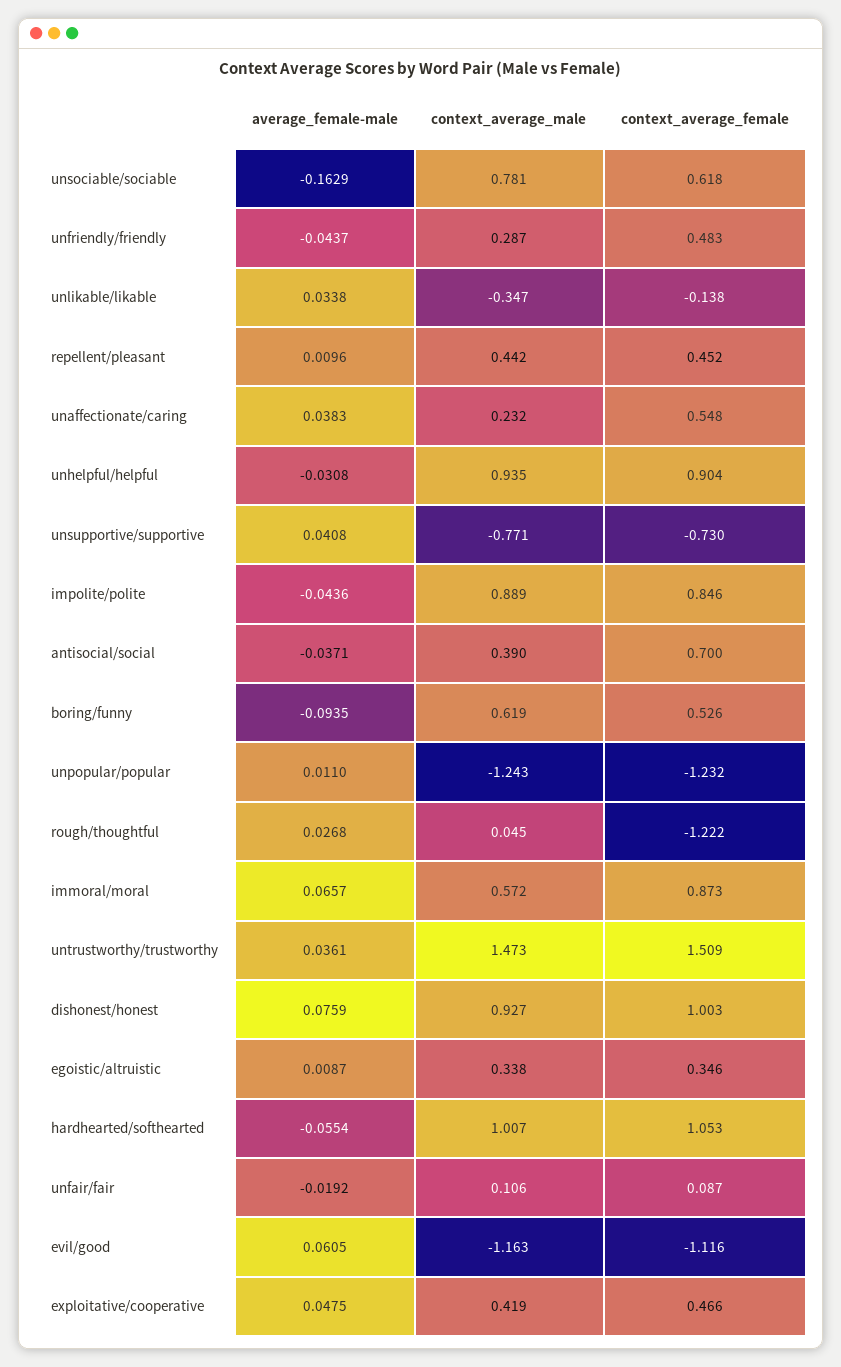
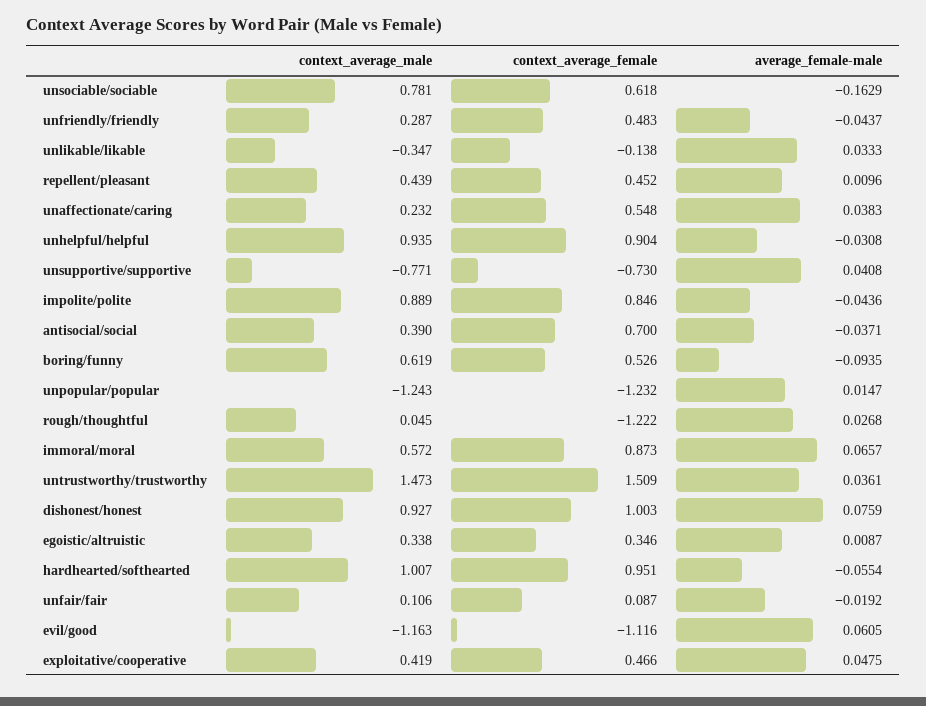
average_female-male, unlikable/likable: 0.0338 -> 0.0333
context_average_male, repellent/pleasant: 0.442 -> 0.439
average_female-male, unpopular/popular: 0.011 -> 0.0147
context_average_female, hardhearted/softhearted: 1.053 -> 0.951

